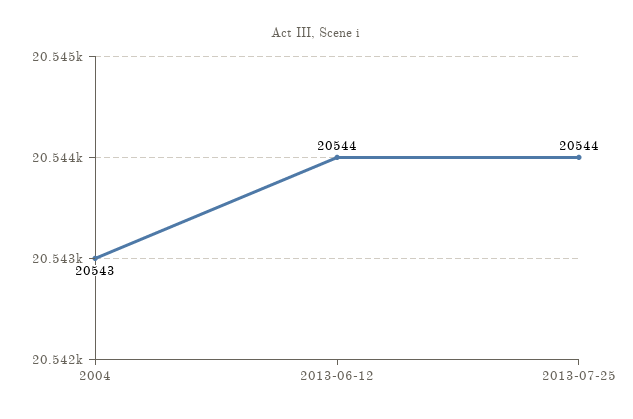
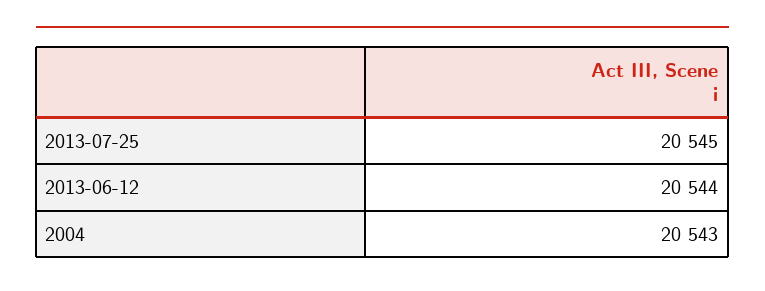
2013-07-25: 20544 -> 20545

